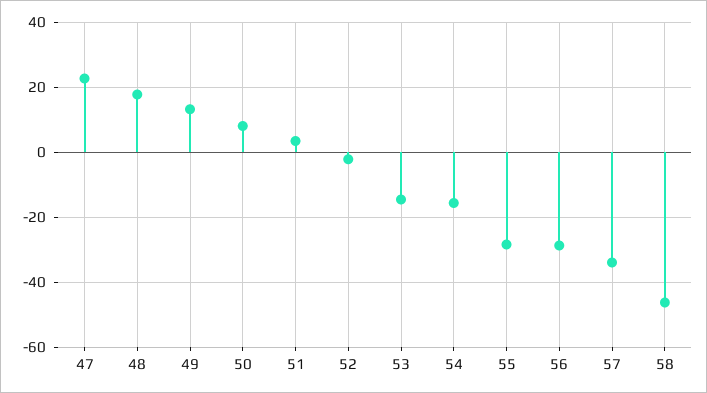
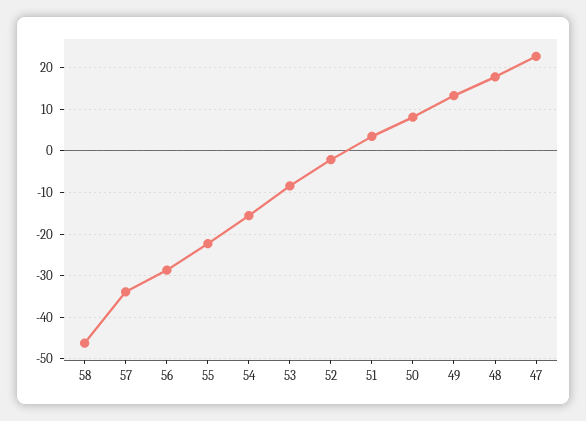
53: -14 -> -8
55: -28 -> -22

